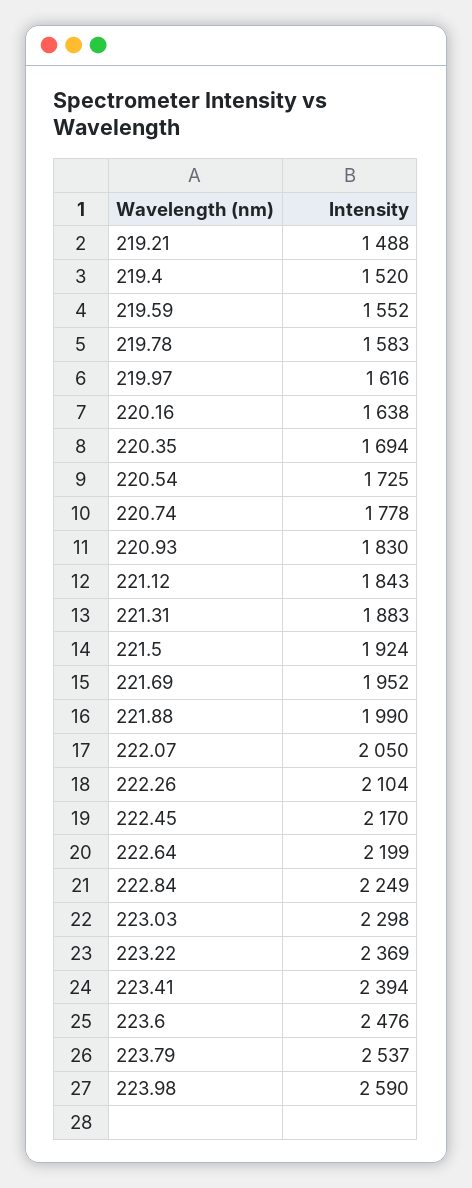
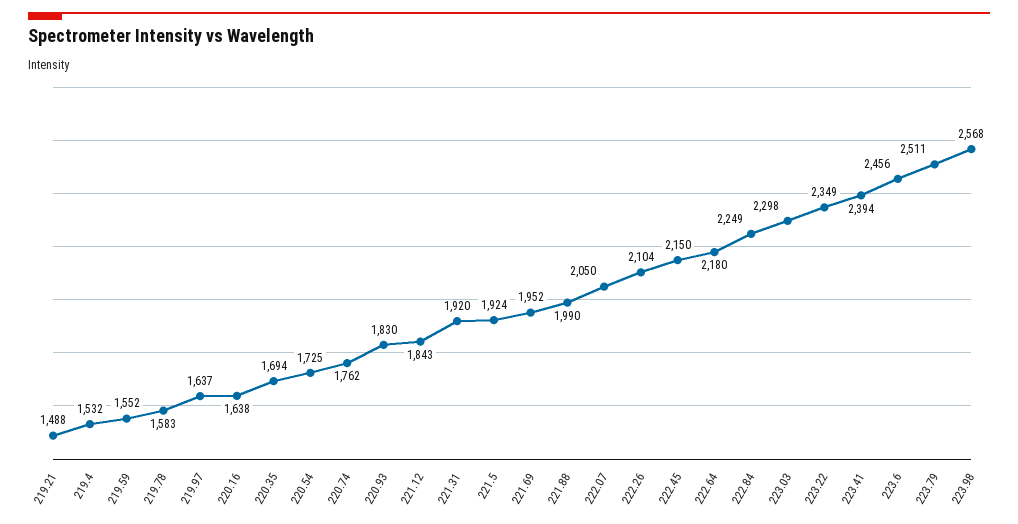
219.4: 1520 -> 1532
219.97: 1616 -> 1637
220.74: 1778 -> 1762
221.31: 1883 -> 1920
222.45: 2170 -> 2150
222.64: 2199 -> 2180
223.22: 2369 -> 2349
223.6: 2476 -> 2456
223.79: 2537 -> 2511
223.98: 2590 -> 2568

